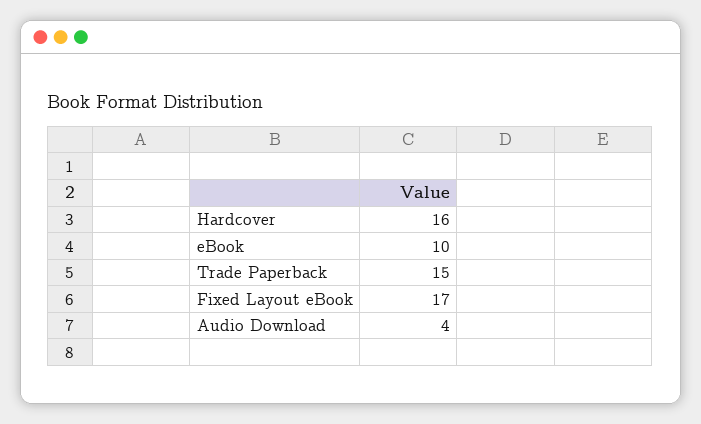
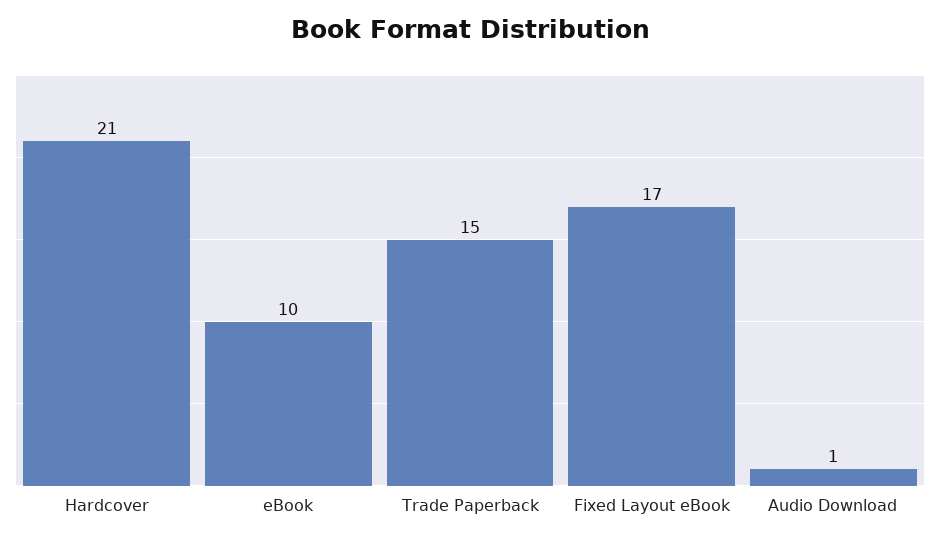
Hardcover: 16 -> 21
Audio Download: 4 -> 1

